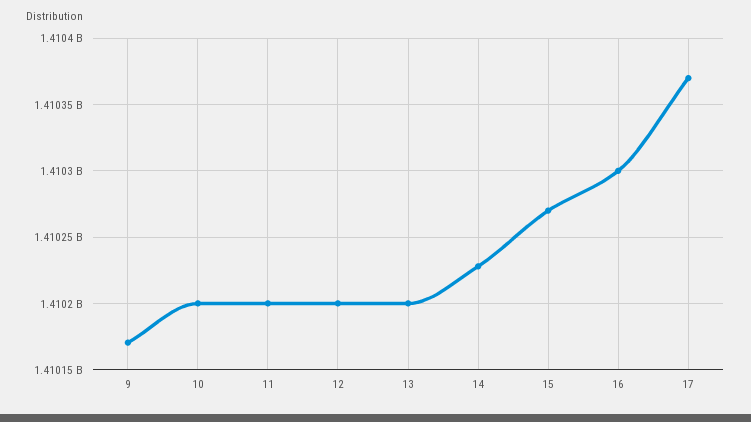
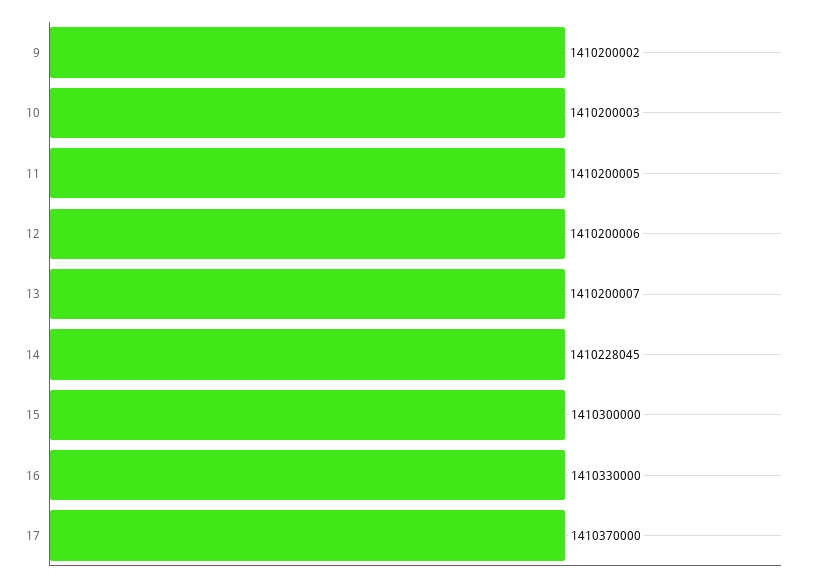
9: 1410170000 -> 1410200002
15: 1410270000 -> 1410300000
16: 1410300000 -> 1410330000

